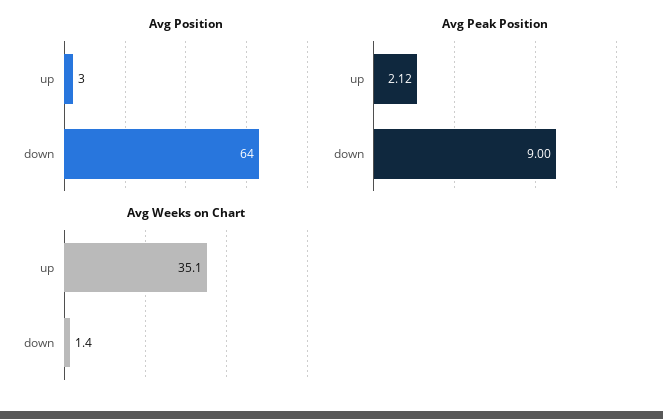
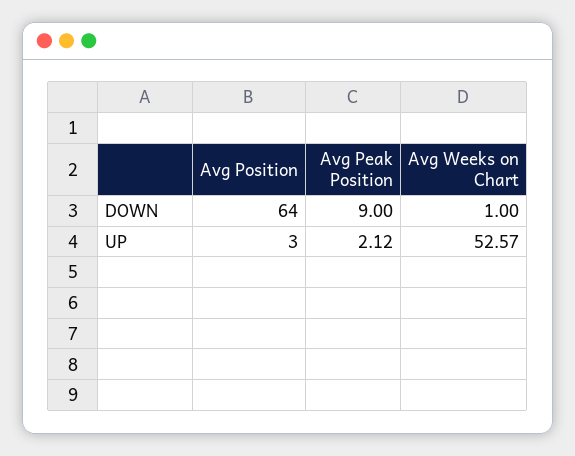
Avg Weeks on Chart, up: 35.1 -> 52.57
Avg Weeks on Chart, down: 1.4 -> 1

